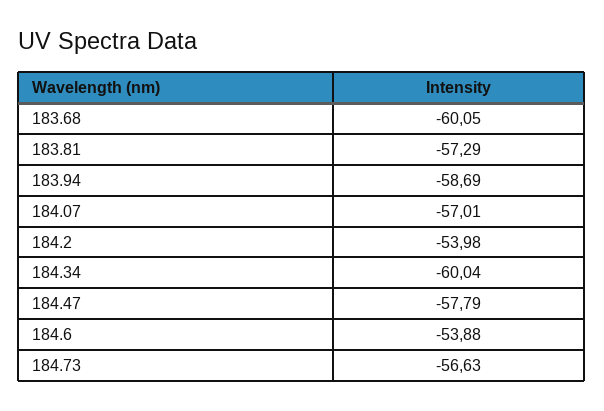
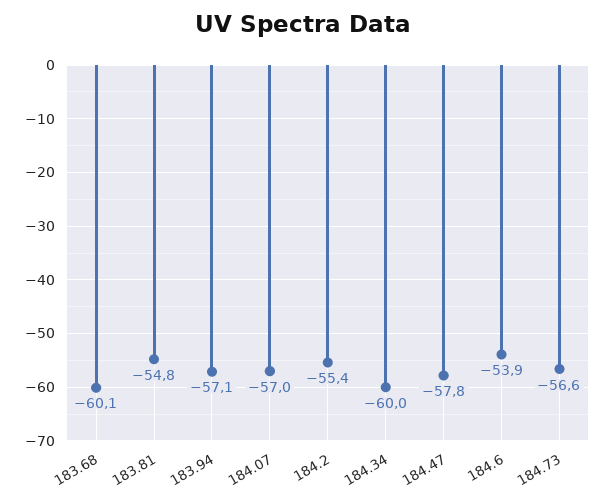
183.81: -57.29 -> -54.8
183.94: -58.69 -> -57.1
184.2: -53.98 -> -55.4

